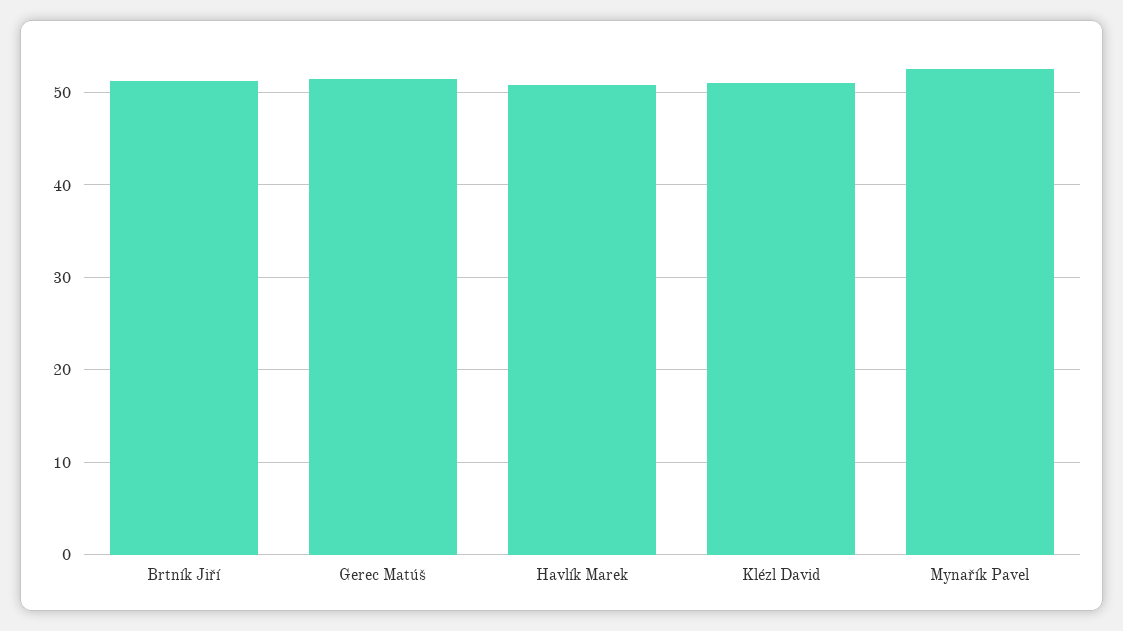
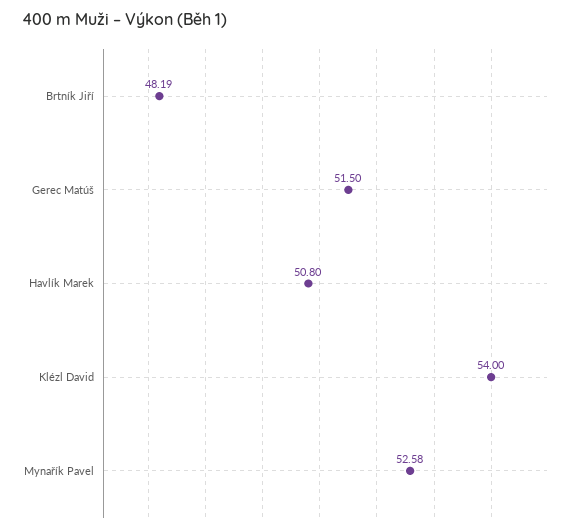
Brtník Jiří: 51 -> 48.19
Klézl David: 51 -> 54

